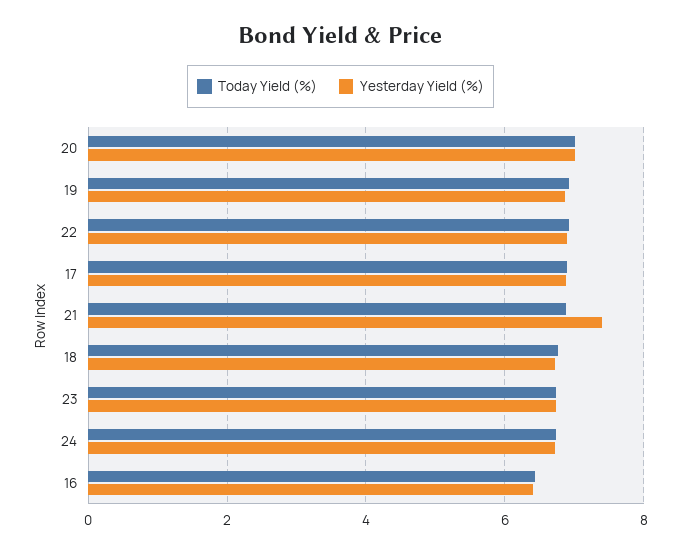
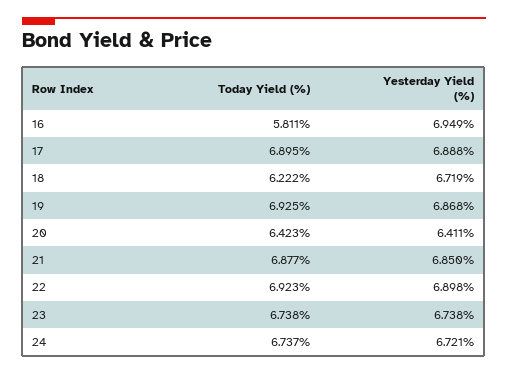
Today Yield (%), 20: 7 -> 6.423
Yesterday Yield (%), 20: 7 -> 6.411
Yesterday Yield (%), 21: 7.4 -> 6.85
Today Yield (%), 18: 6.8 -> 6.222
Today Yield (%), 16: 6.4 -> 5.811
Yesterday Yield (%), 16: 6.4 -> 6.949

